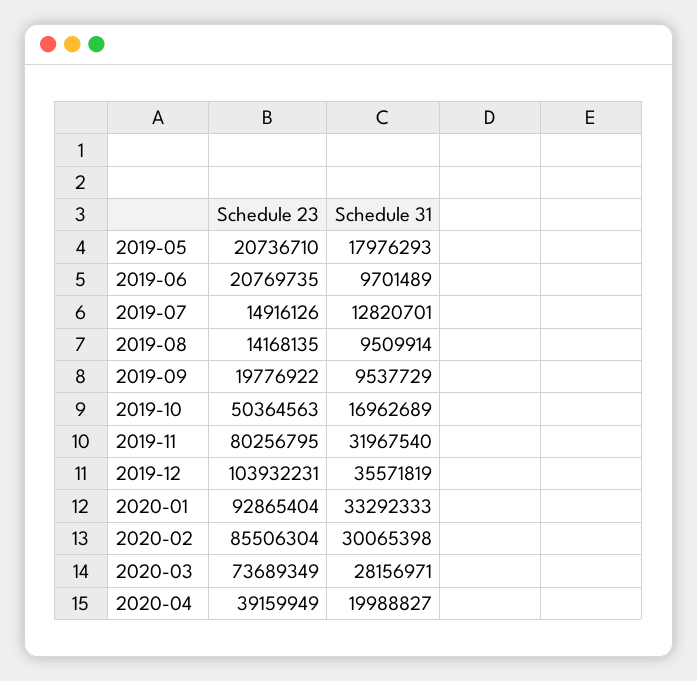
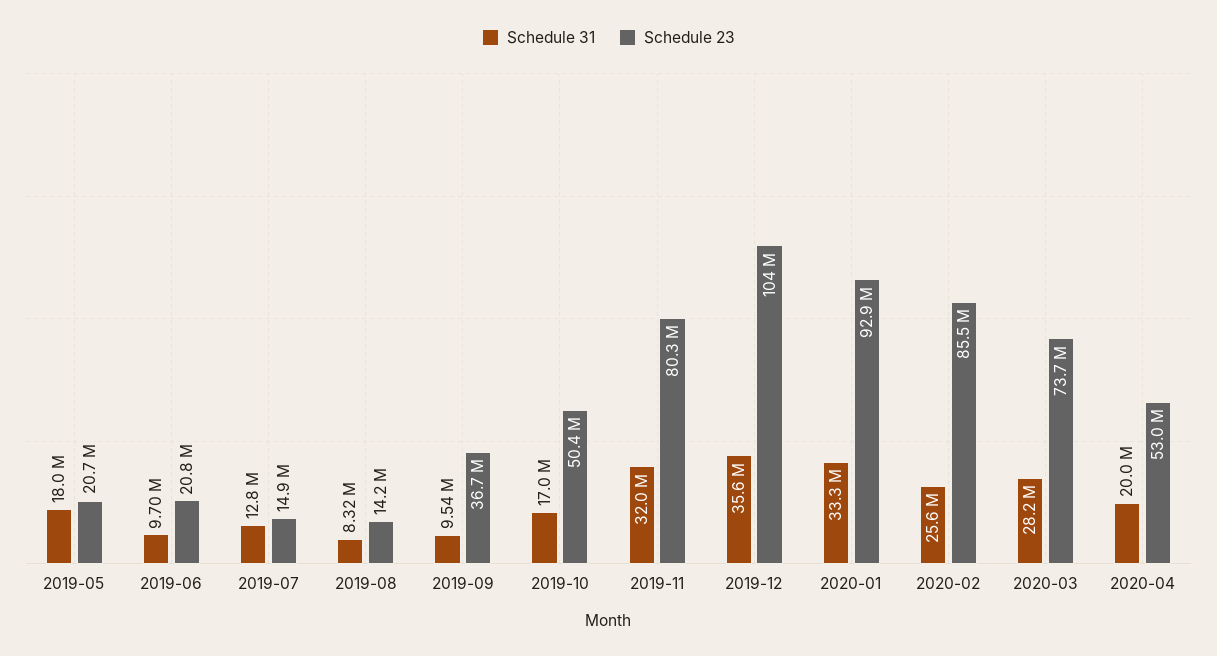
Schedule 31, 2019-08: 9509914 -> 8320000
Schedule 23, 2019-09: 19776922 -> 36700000
Schedule 31, 2020-02: 30065398 -> 25600000
Schedule 23, 2020-04: 39159949 -> 53000000

